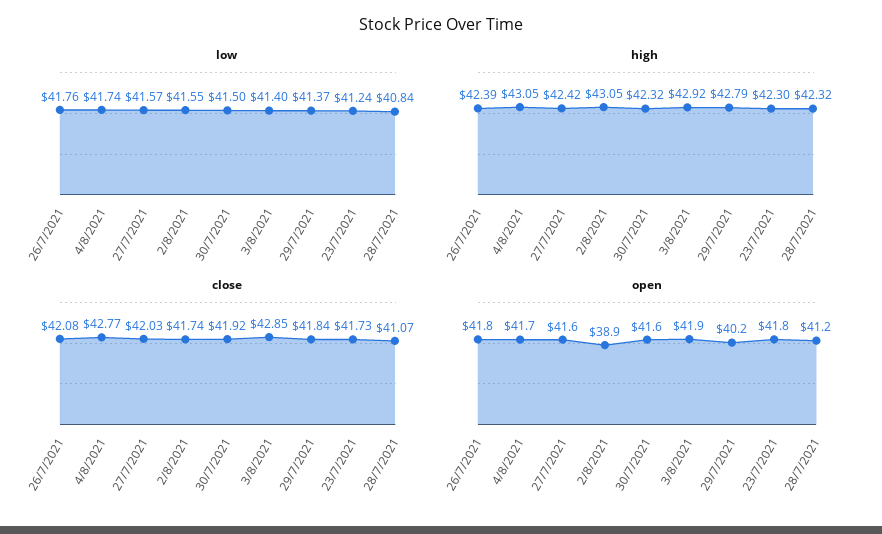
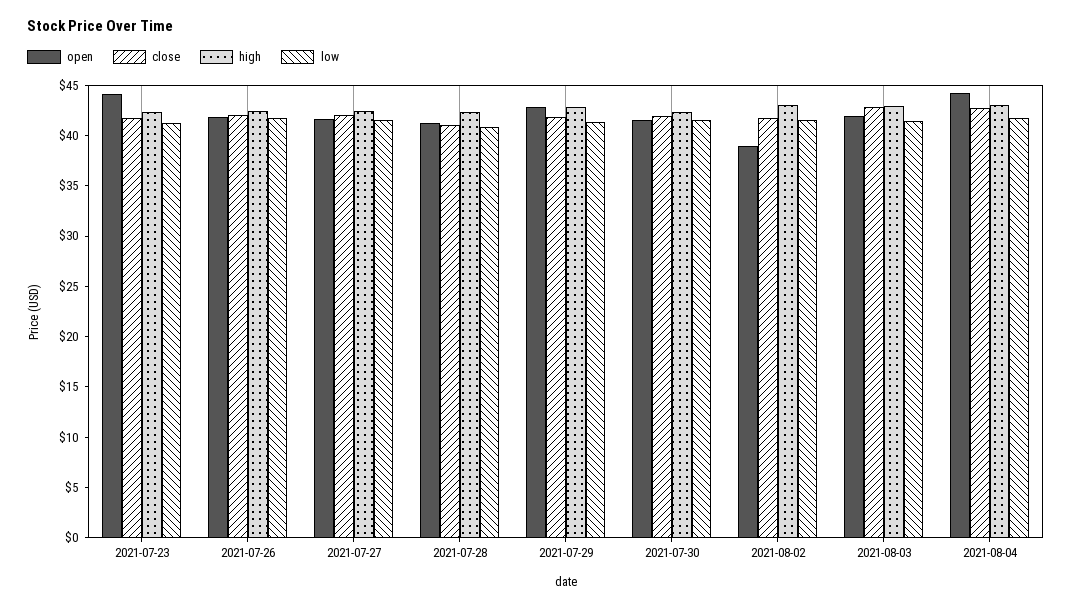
open, 4/8/2021: 41.7 -> 44
open, 29/7/2021: 40.2 -> 43
open, 23/7/2021: 41.8 -> 44

